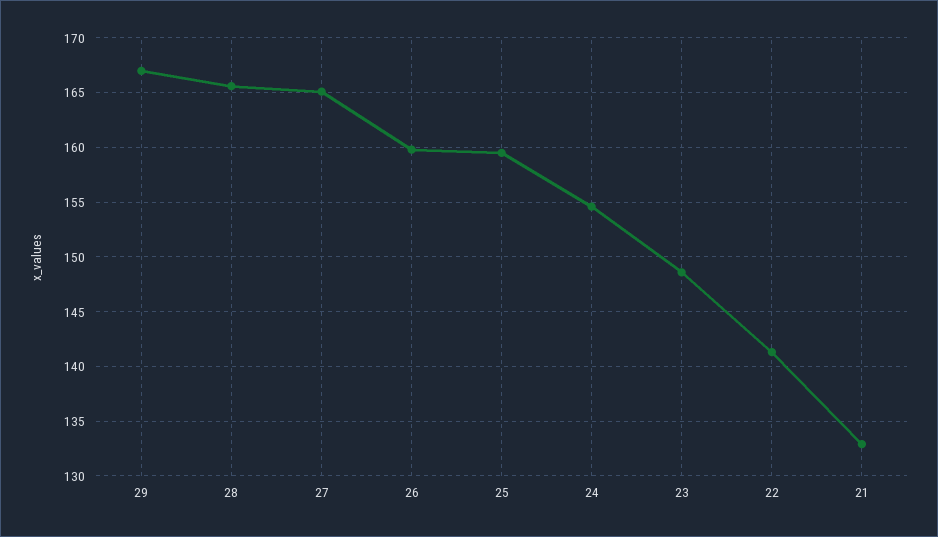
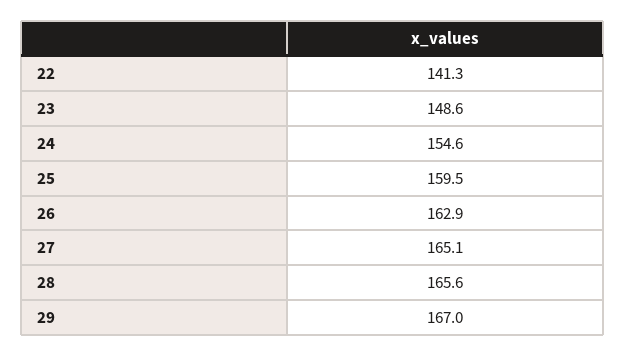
26: 160 -> 162.9
21: 133 -> none

